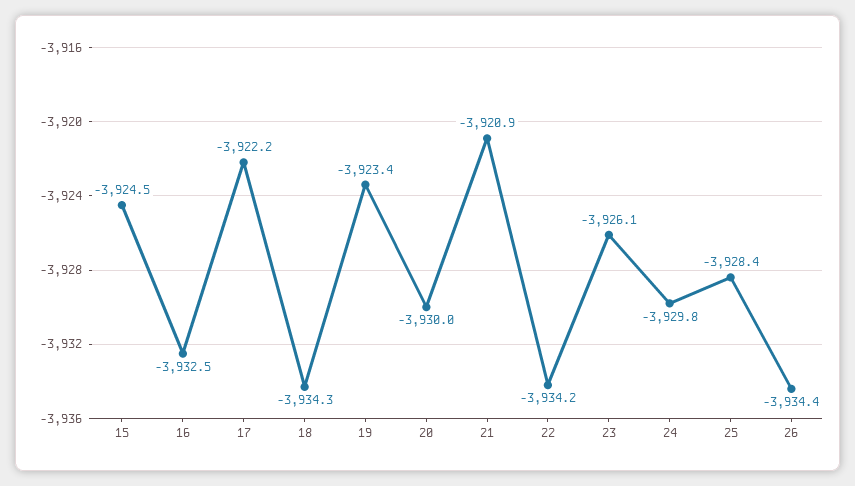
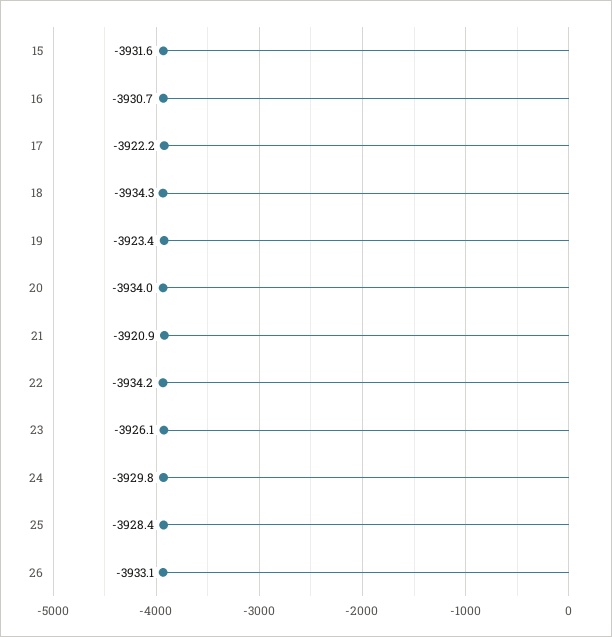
15: -3924.5 -> -3931.6
16: -3932.5 -> -3930.7
20: -3930 -> -3934
26: -3934.4 -> -3933.1

